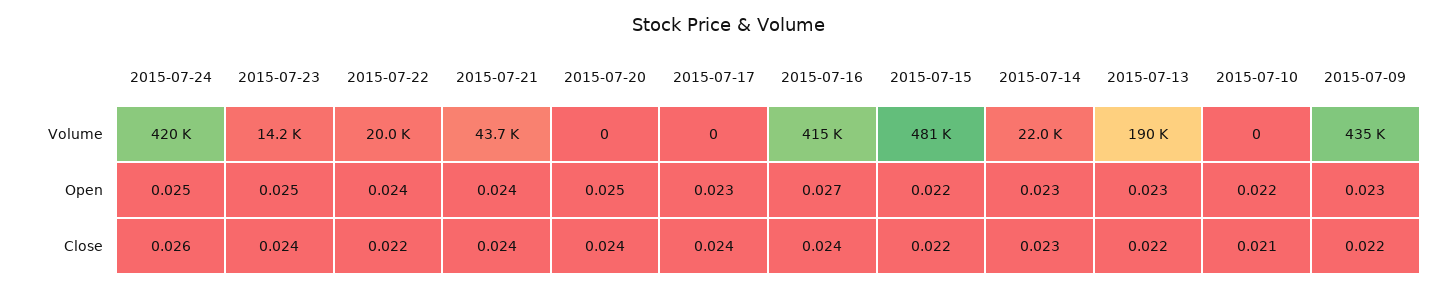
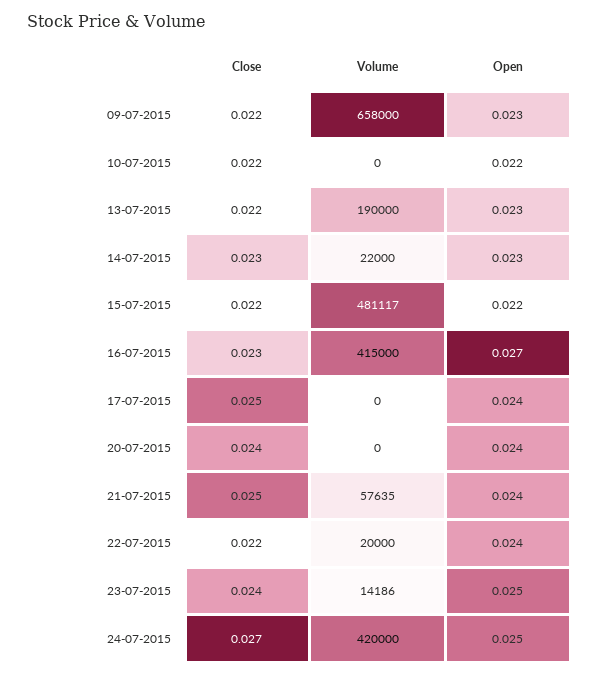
2015-07-21, Volume: 43700 -> 57635
2015-07-09, Volume: 435000 -> 658000
2015-07-20, Open: 0.025 -> 0.024
2015-07-17, Open: 0.023 -> 0.024
2015-07-24, Close: 0.026 -> 0.027
2015-07-21, Close: 0.024 -> 0.025
2015-07-17, Close: 0.024 -> 0.025
2015-07-16, Close: 0.024 -> 0.023
2015-07-10, Close: 0.021 -> 0.022

